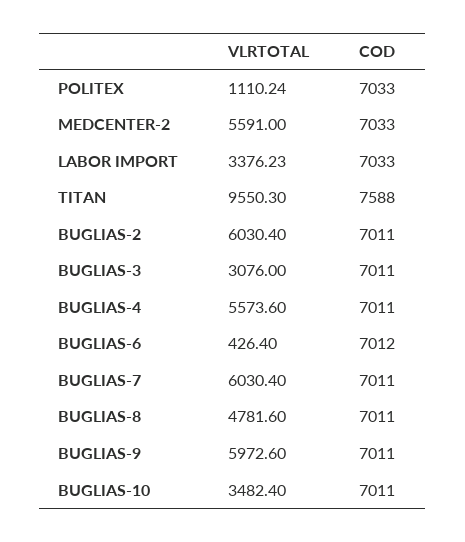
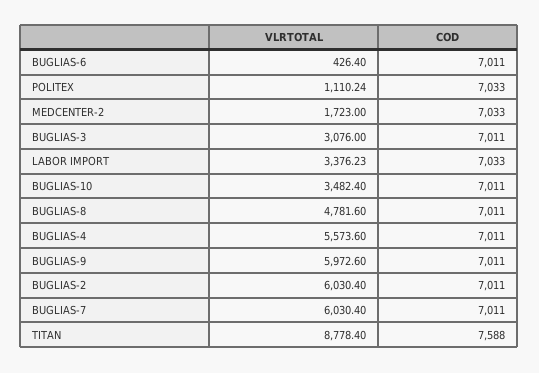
VLRTOTAL, MEDCENTER-2: 5591 -> 1723
VLRTOTAL, TITAN: 9550.3 -> 8778.4
COD, BUGLIAS-6: 7012 -> 7011

